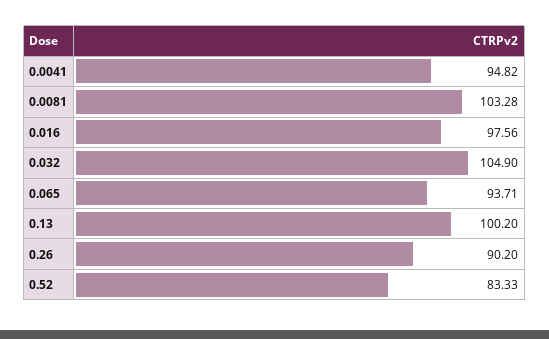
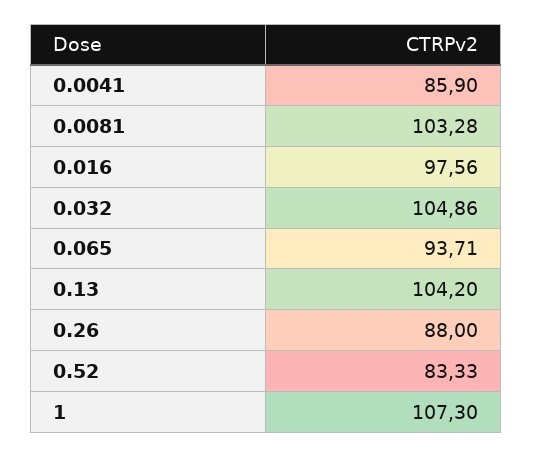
0.0041: 94.82 -> 85.9
0.032: 104.9 -> 104.86
0.13: 100.2 -> 104.2
0.26: 90.2 -> 88
1: none -> 107.3

